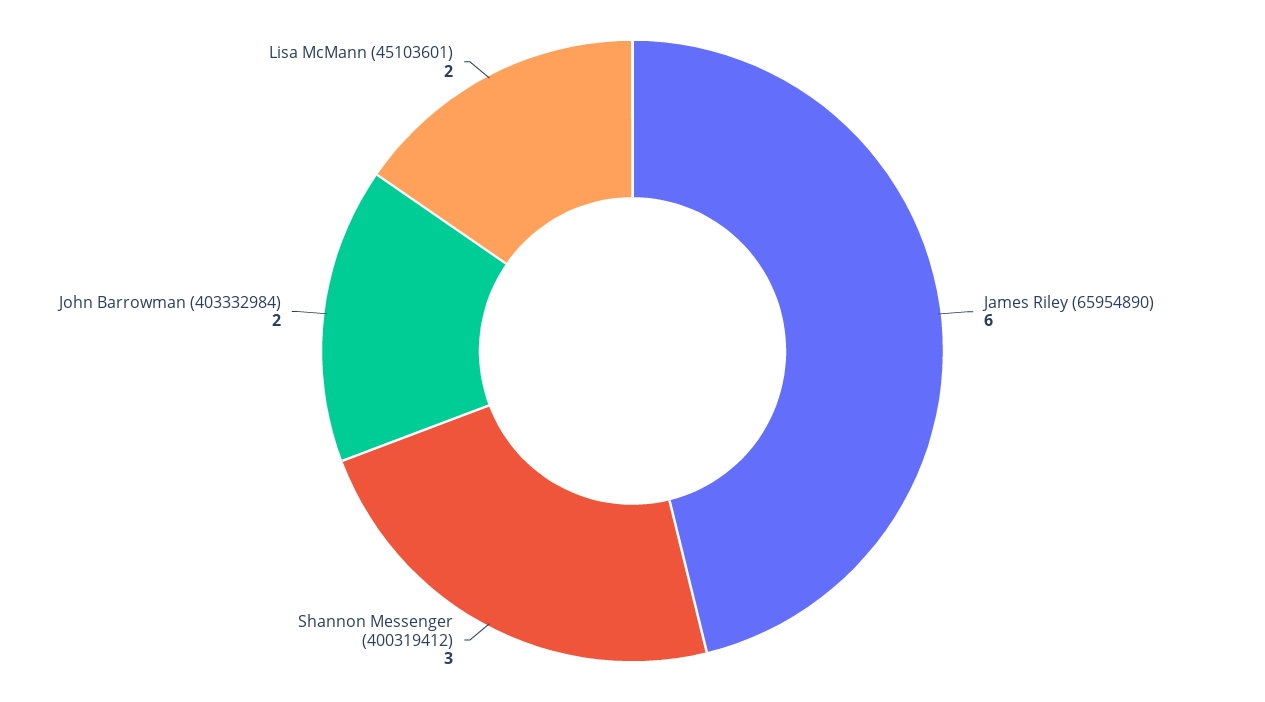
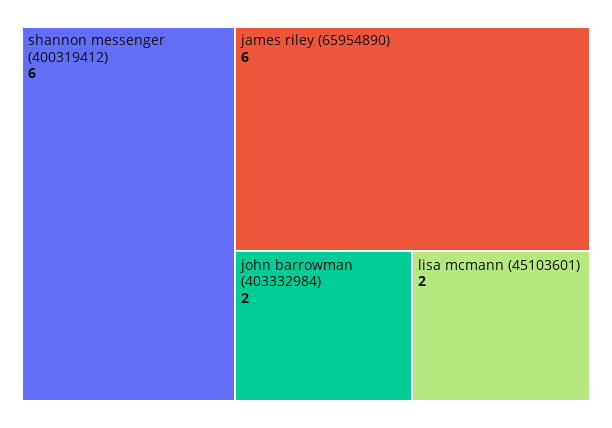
Shannon Messenger (400319412): 3 -> 6

